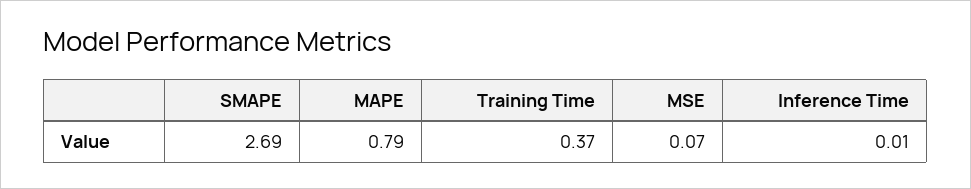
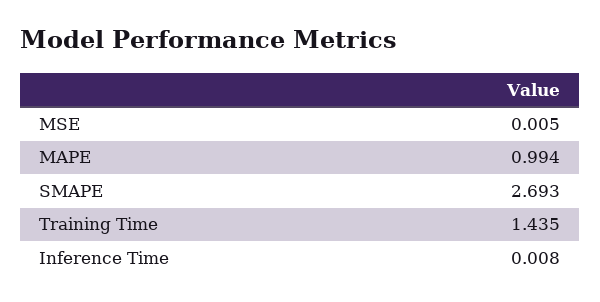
MAPE: 0.79 -> 0.994
Training Time: 0.37 -> 1.435
MSE: 0.07 -> 0.005

